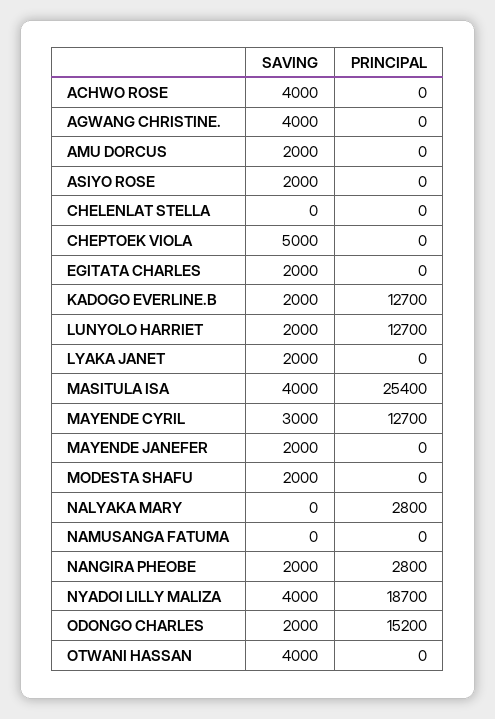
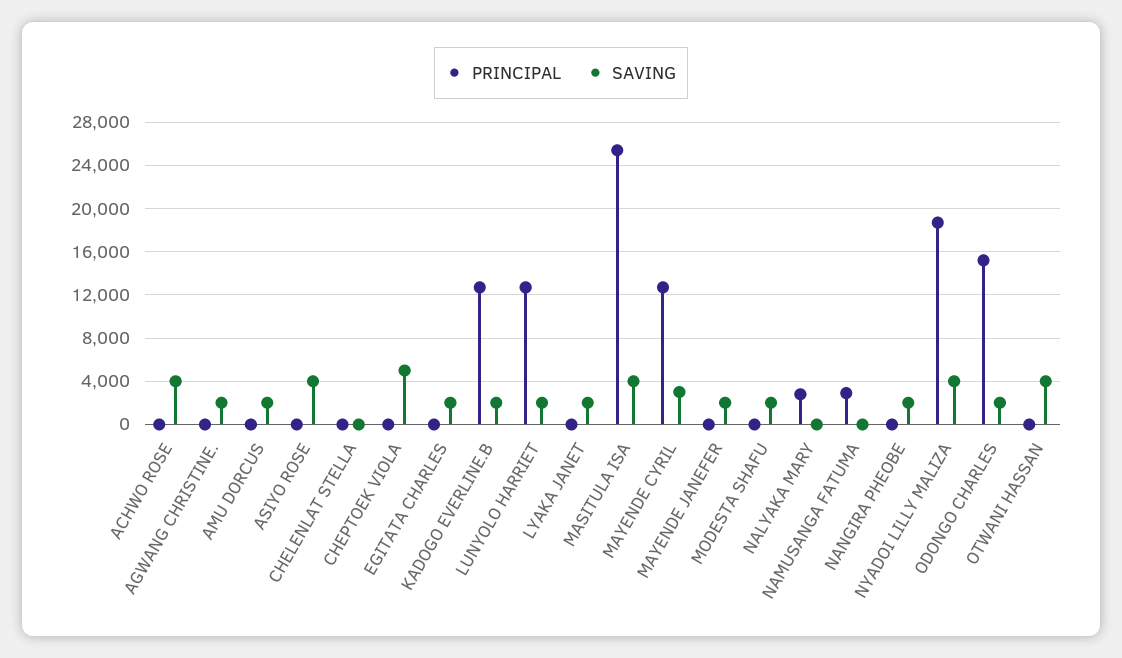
SAVING, AGWANG CHRISTINE.: 4000 -> 2000
SAVING, ASIYO ROSE: 2000 -> 4000
PRINCIPAL, NAMUSANGA FATUMA: 0 -> 3000
PRINCIPAL, NANGIRA PHEOBE: 2800 -> 0

